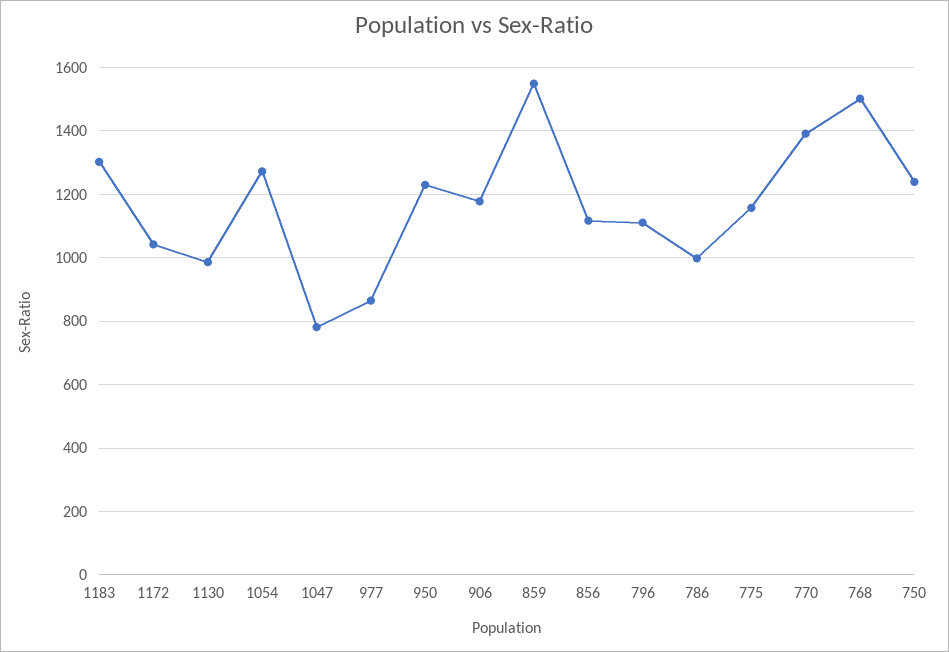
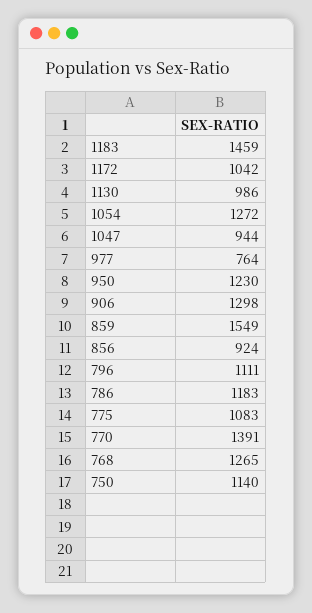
1183: 1300 -> 1459
1047: 780 -> 944
977: 860 -> 764
906: 1180 -> 1298
856: 1120 -> 924
786: 1000 -> 1183
775: 1160 -> 1083
768: 1500 -> 1265
750: 1240 -> 1140

